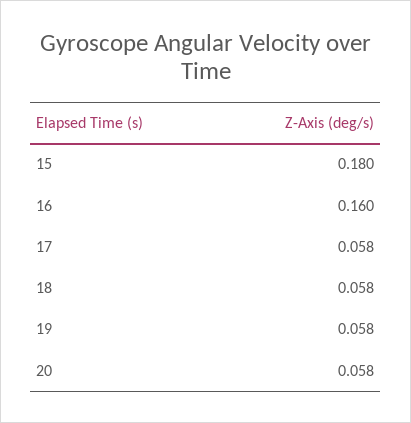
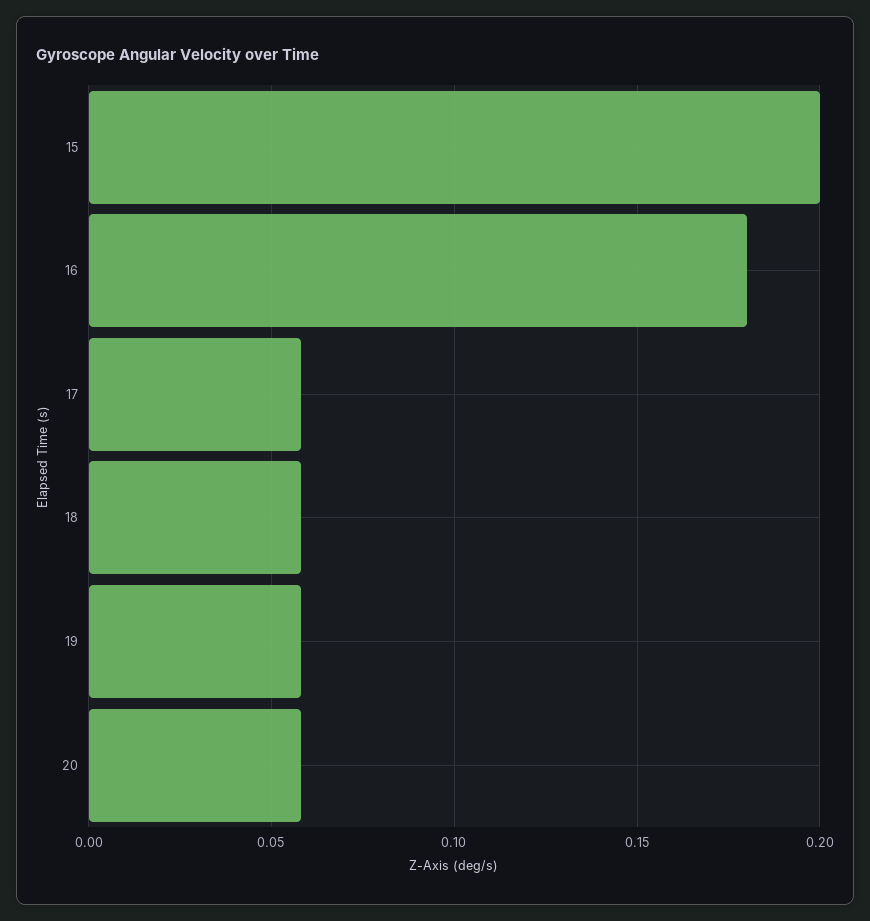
15: 0.18 -> 0.2
16: 0.16 -> 0.18

